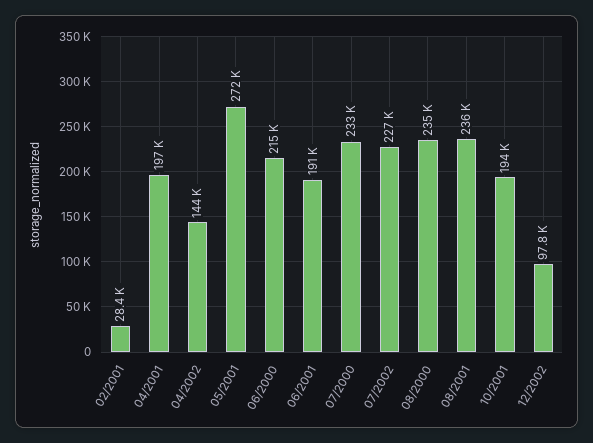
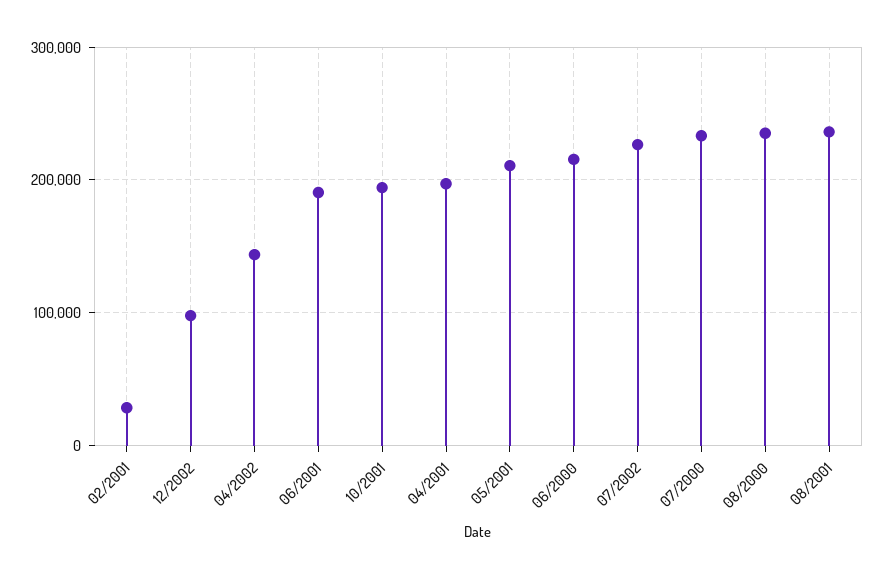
05/2001: 272000 -> 210000

